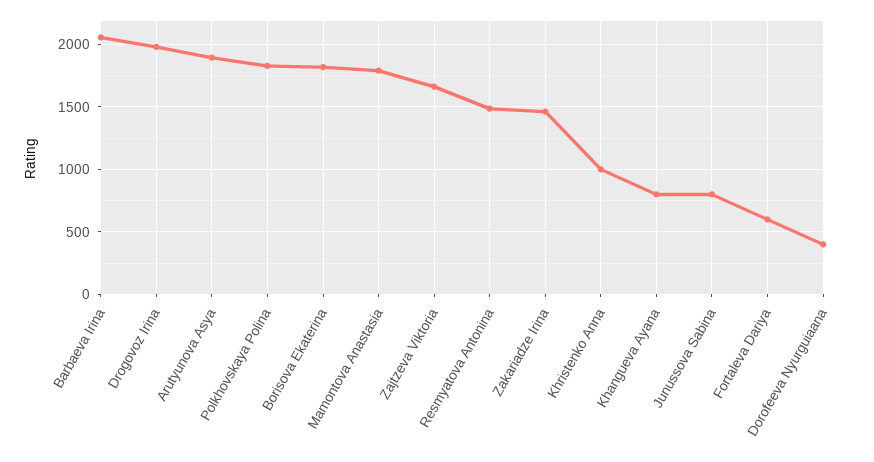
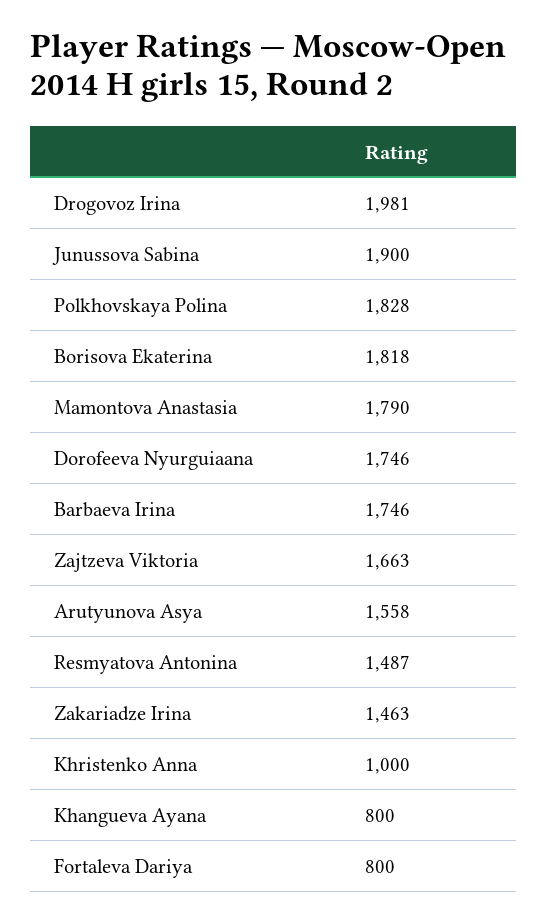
Barbaeva Irina: 2050 -> 1746
Arutyunova Asya: 1900 -> 1558
Junussova Sabina: 800 -> 1900
Fortaleva Dariya: 600 -> 800
Dorofeeva Nyurguiaana: 400 -> 1746

